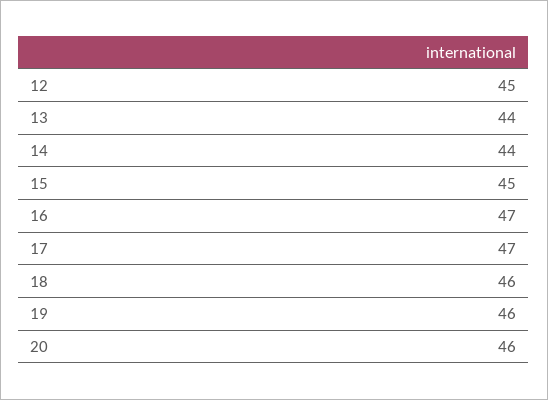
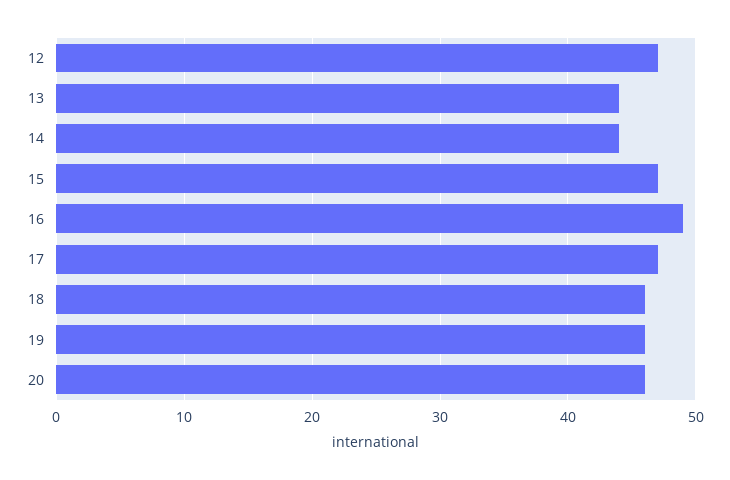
12: 45 -> 47
15: 45 -> 47
16: 47 -> 49

